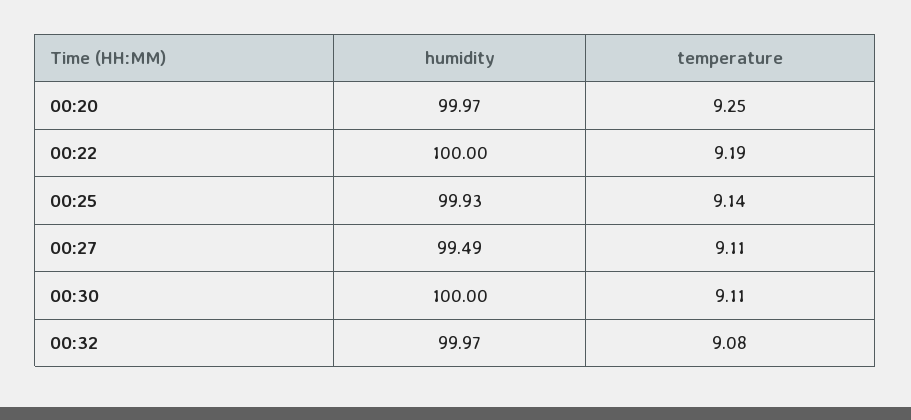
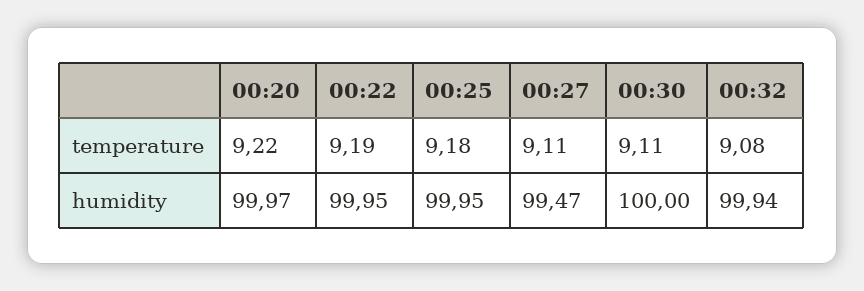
temperature, 00:20: 9.25 -> 9.22
humidity, 00:22: 100 -> 99.95
humidity, 00:25: 99.93 -> 99.95
temperature, 00:25: 9.14 -> 9.18
humidity, 00:27: 99.49 -> 99.47
humidity, 00:32: 99.97 -> 99.94

